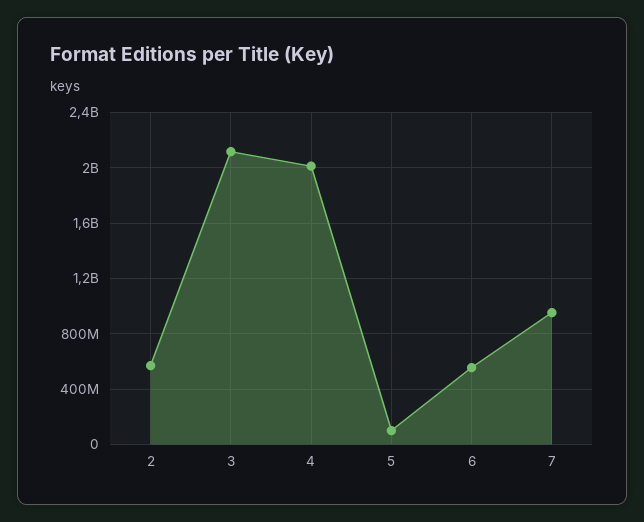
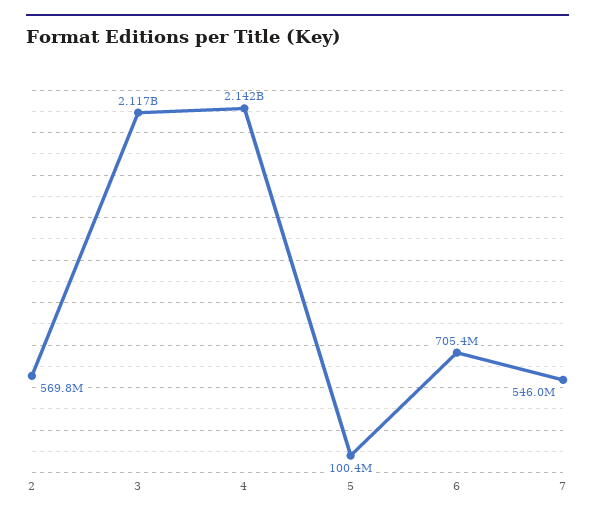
4: 2000000000 -> 2142000000
6: 550000000 -> 705400000
7: 950000000 -> 546000000

